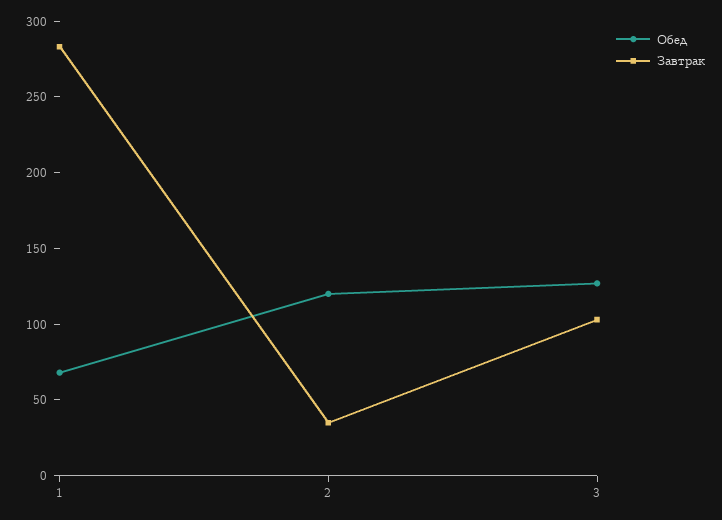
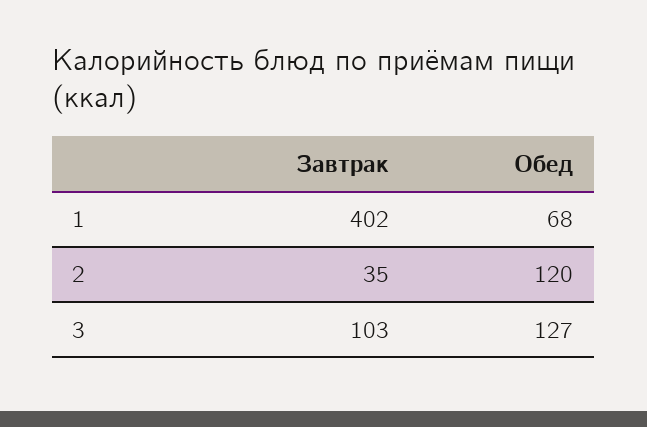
Завтрак, 1: 280 -> 402

